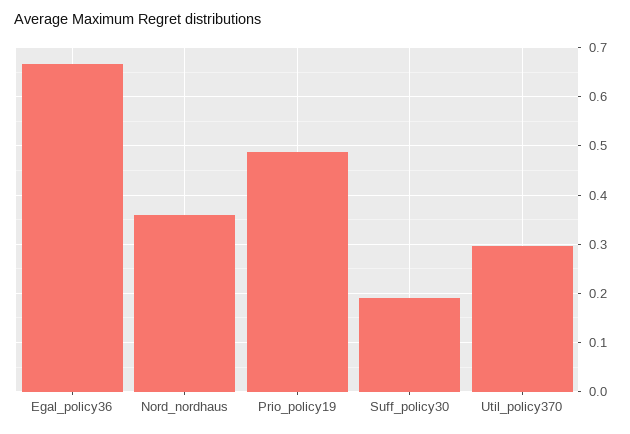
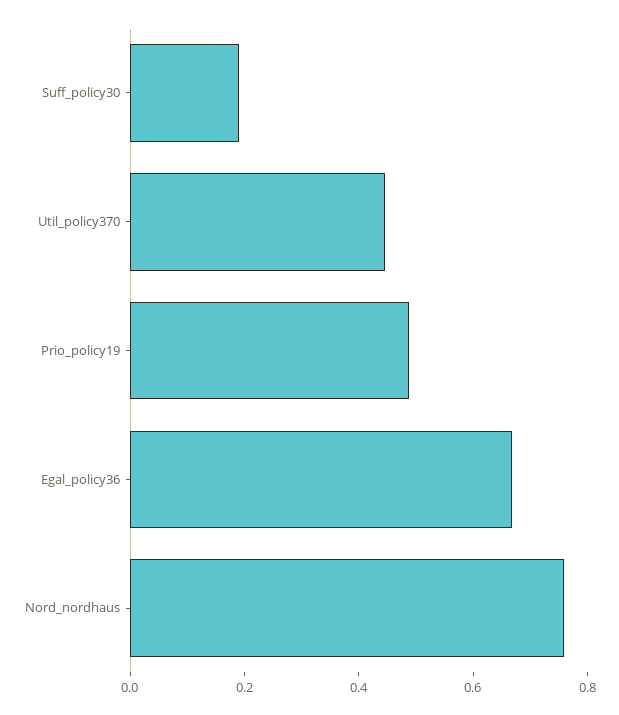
Nord_nordhaus: 0.36 -> 0.75
Util_policy370: 0.3 -> 0.45

